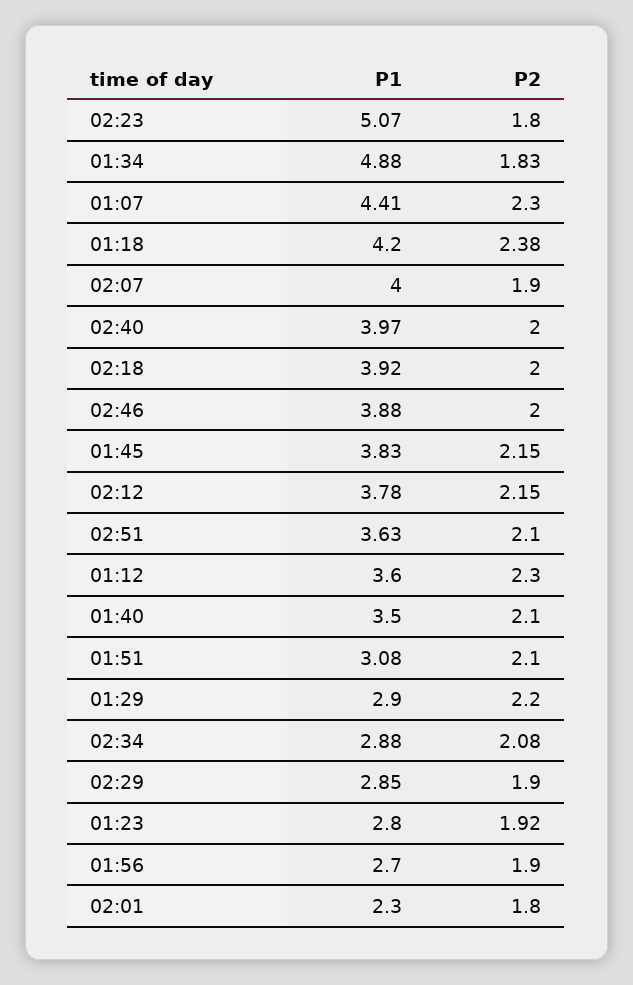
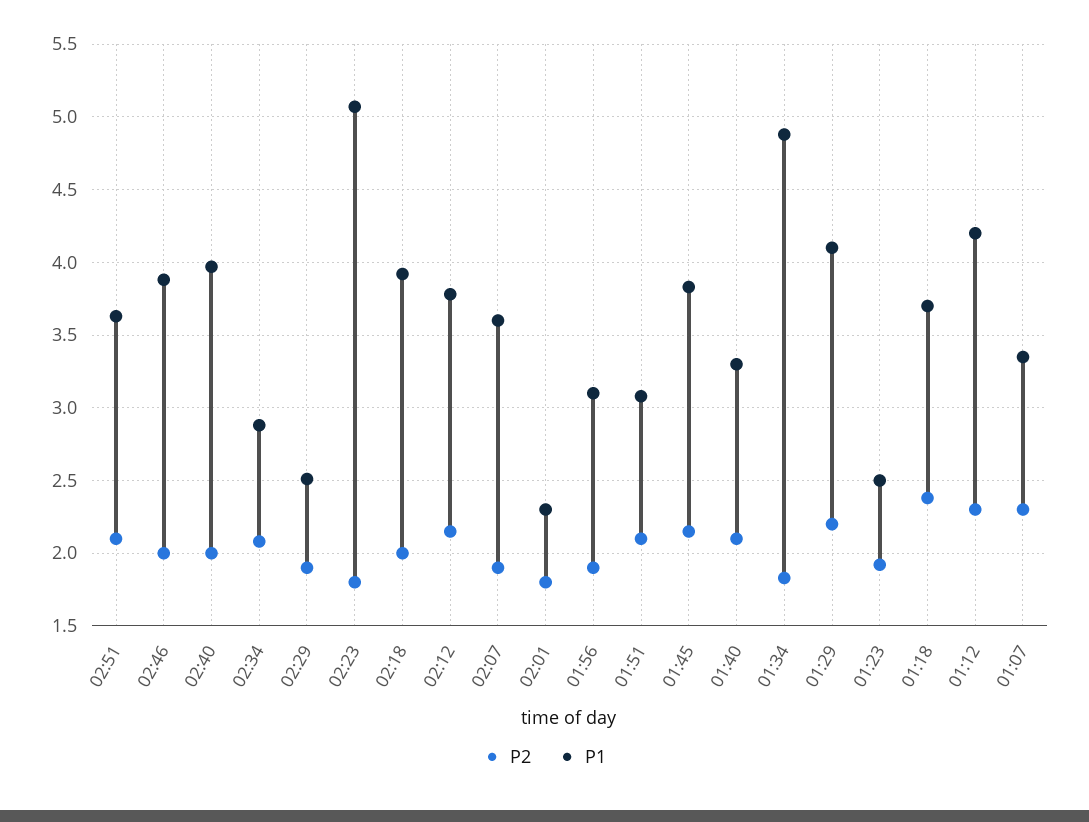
P1, 01:07: 4.41 -> 3.35
P1, 01:18: 4.2 -> 3.7
P1, 02:07: 4 -> 3.6
P1, 01:12: 3.6 -> 4.2
P1, 01:40: 3.5 -> 3.3
P1, 01:29: 2.9 -> 4.1
P1, 02:29: 2.85 -> 2.5
P1, 01:23: 2.8 -> 2.5
P1, 01:56: 2.7 -> 3.1

